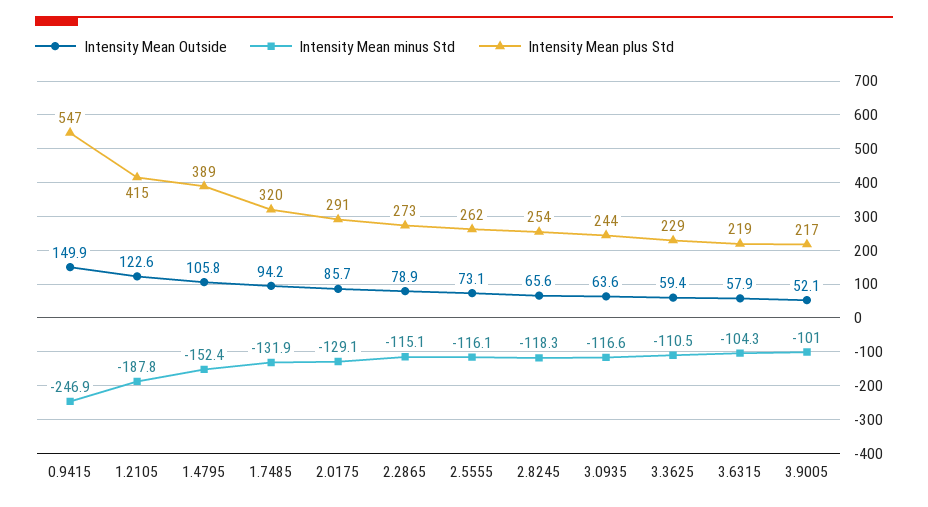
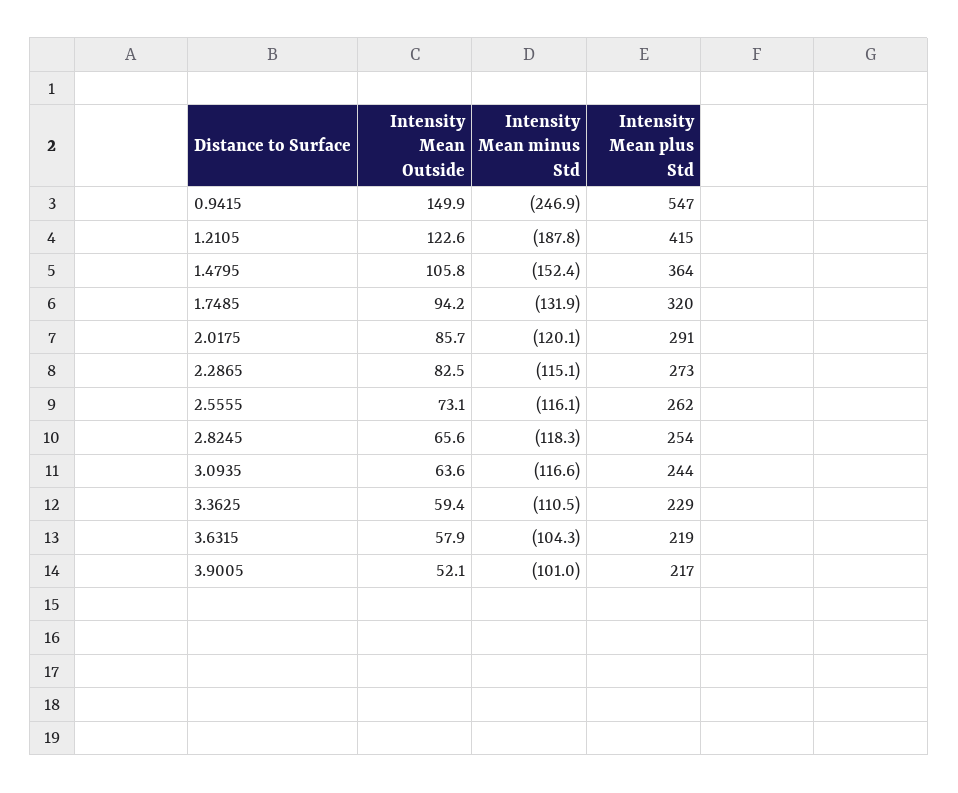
Intensity Mean plus Std, 1.4795: 389 -> 364
Intensity Mean minus Std, 2.0175: -129.1 -> -120.1
Intensity Mean Outside, 2.2865: 78.9 -> 82.5

